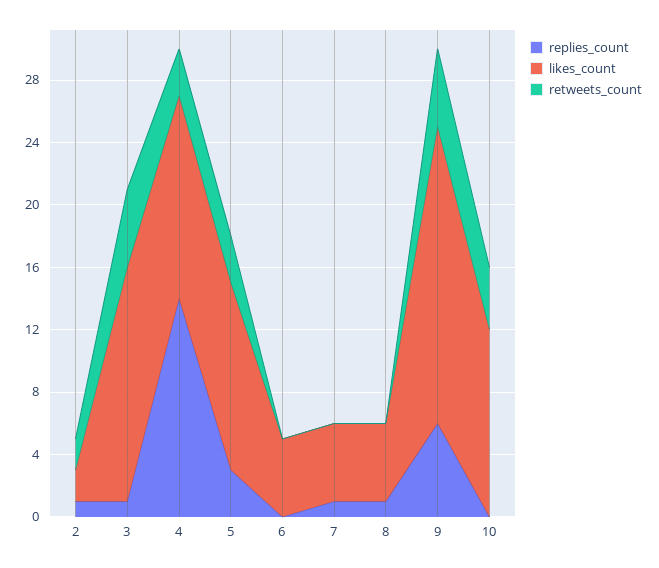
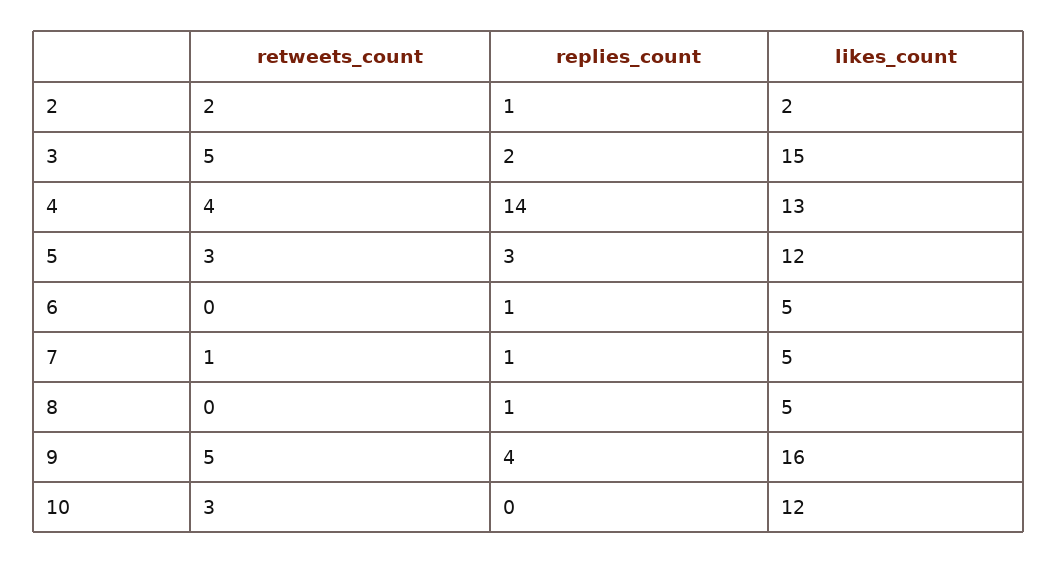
replies_count, 3: 1 -> 2
retweets_count, 4: 3 -> 4
replies_count, 6: 0 -> 1
retweets_count, 7: 0 -> 1
replies_count, 9: 6 -> 4
likes_count, 9: 19 -> 16
retweets_count, 10: 4 -> 3

